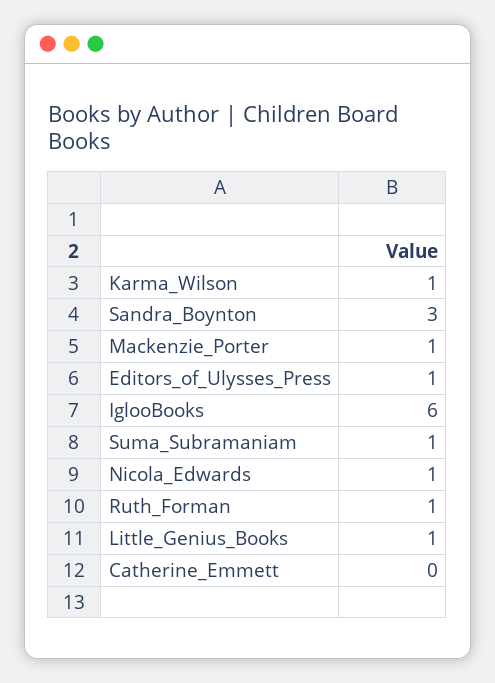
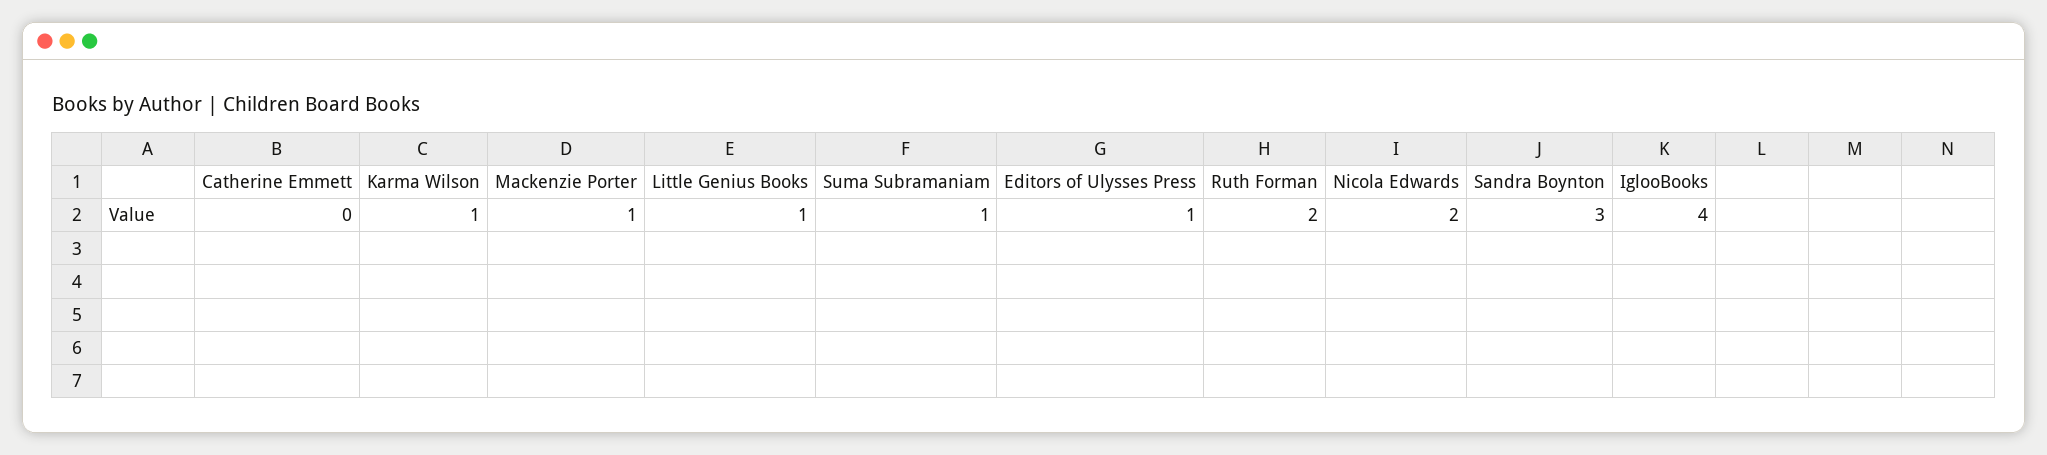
IglooBooks: 6 -> 4
Nicola_Edwards: 1 -> 2
Ruth_Forman: 1 -> 2

